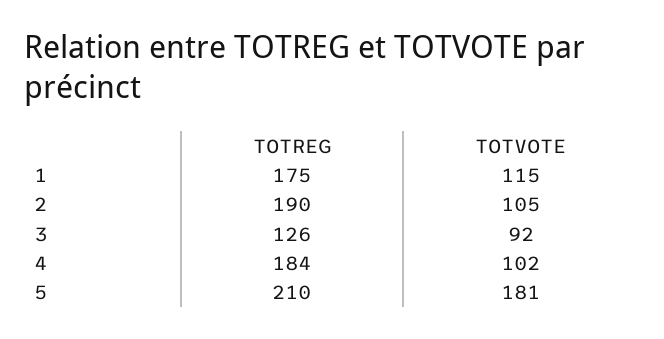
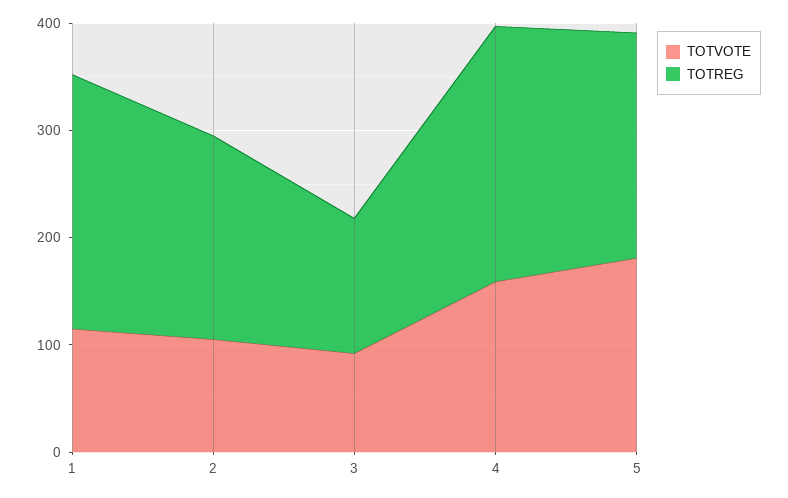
TOTREG, 1: 175 -> 240
TOTREG, 4: 184 -> 240
TOTVOTE, 4: 102 -> 160

